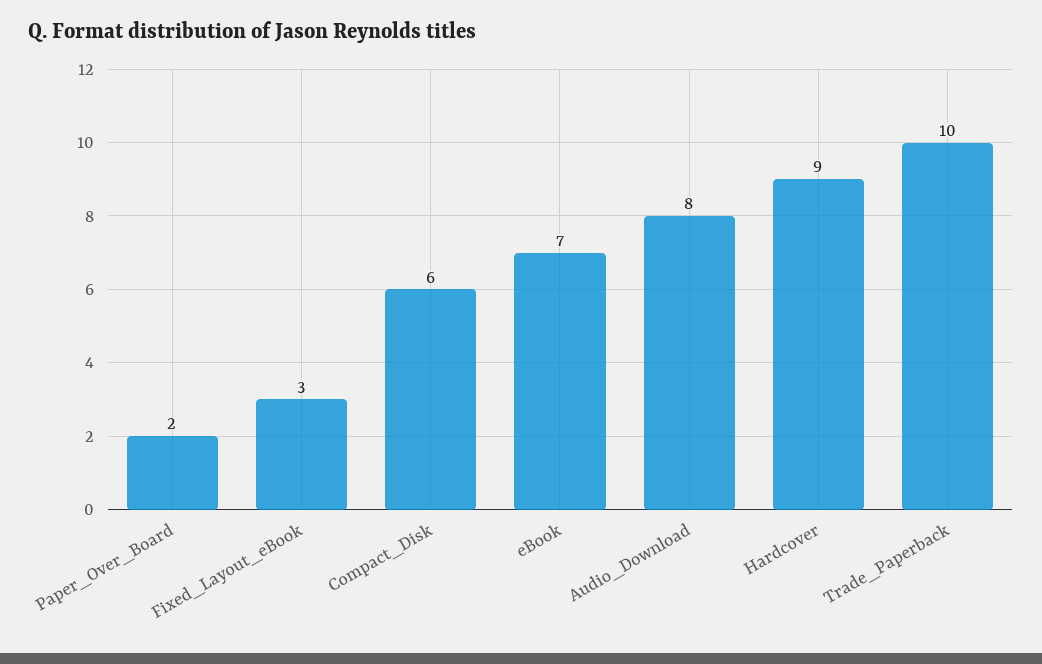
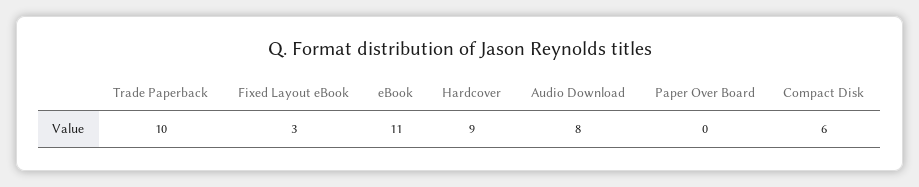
Paper_Over_Board: 2 -> 0
eBook: 7 -> 11

